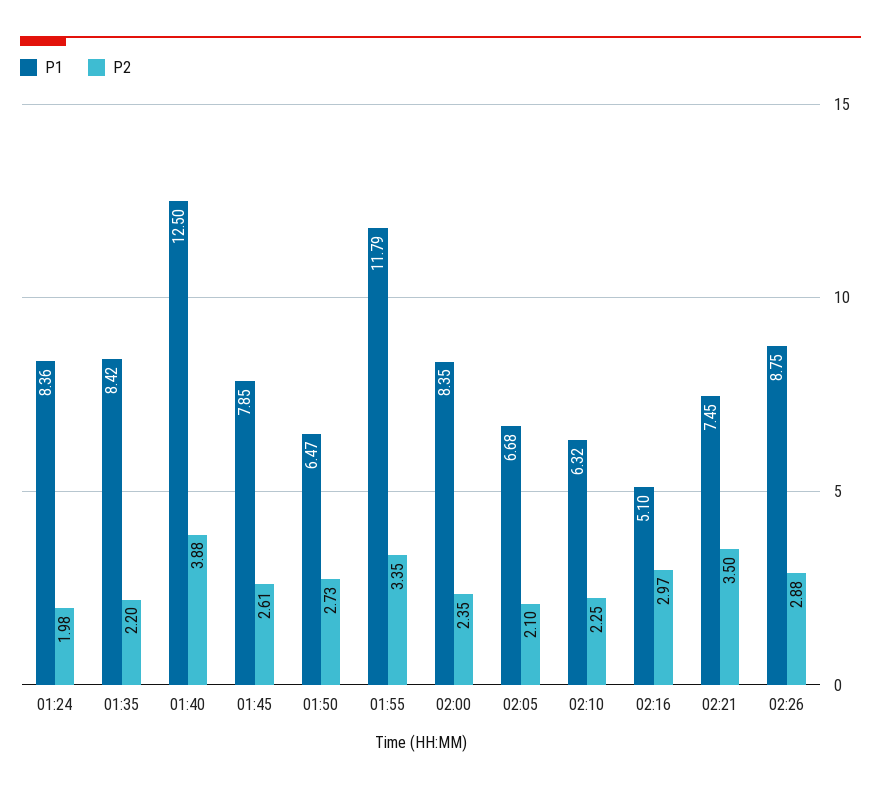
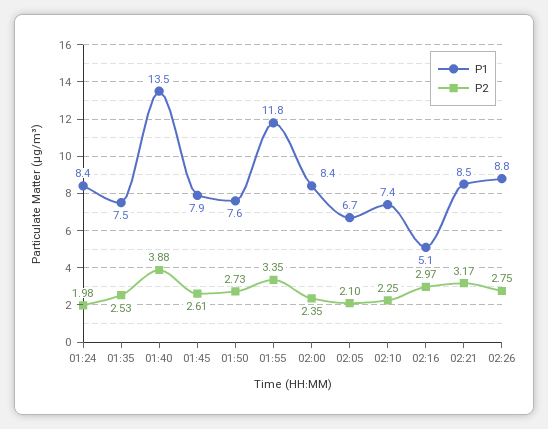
P1, 01:35: 8.42 -> 7.5
P2, 01:35: 2.2 -> 2.53
P1, 01:40: 12.5 -> 13.5
P1, 01:50: 6.47 -> 7.6
P1, 02:10: 6.32 -> 7.4
P1, 02:21: 7.45 -> 8.5
P2, 02:21: 3.5 -> 3.17
P2, 02:26: 2.88 -> 2.75

